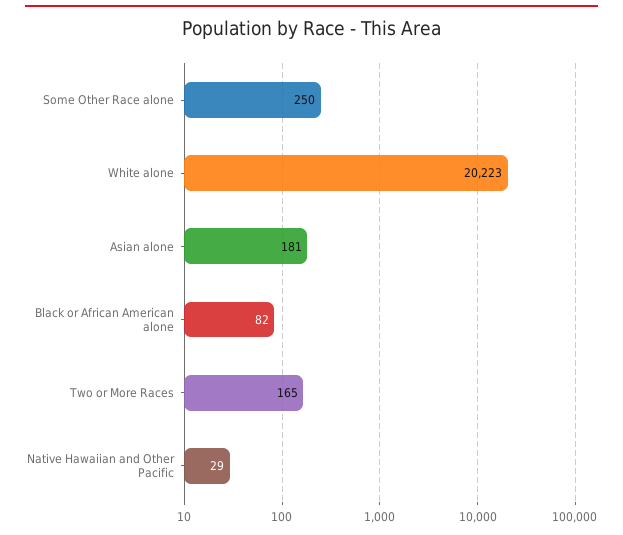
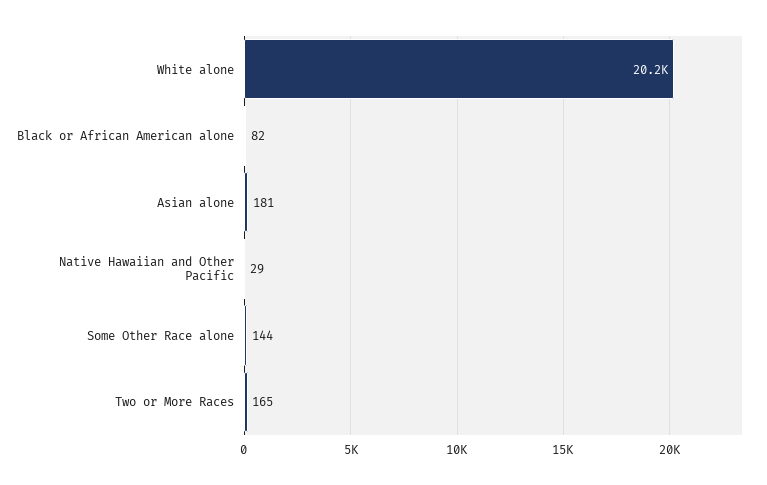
Some Other Race alone: 250 -> 144

